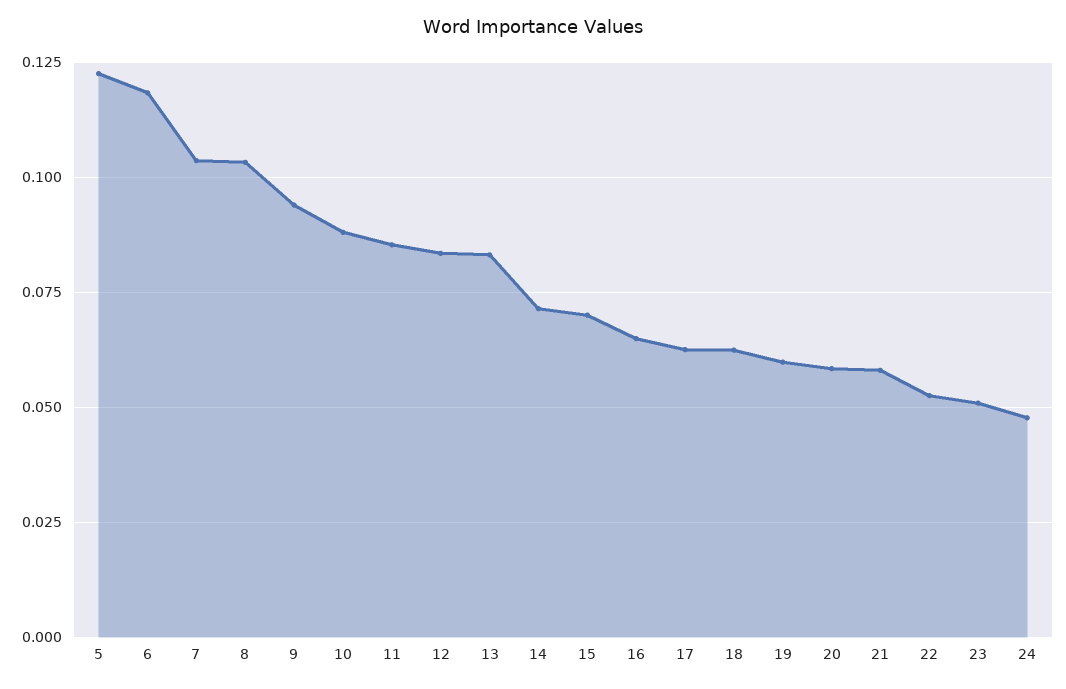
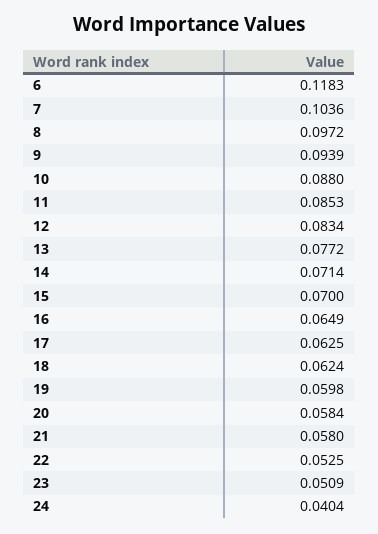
5: 0.1225 -> none
8: 0.1025 -> 0.0972
13: 0.0825 -> 0.0772
24: 0.0475 -> 0.0404

